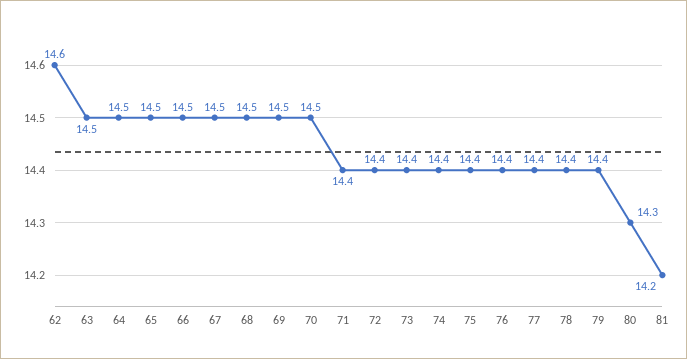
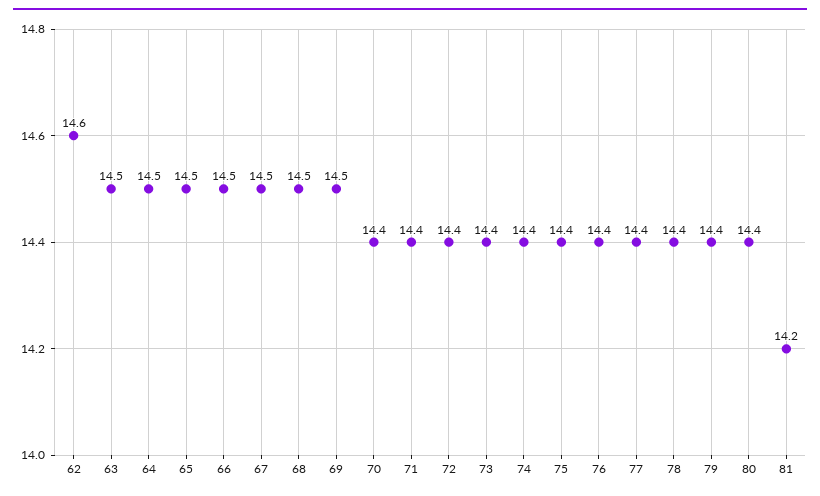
70: 14.5 -> 14.4
80: 14.3 -> 14.4

